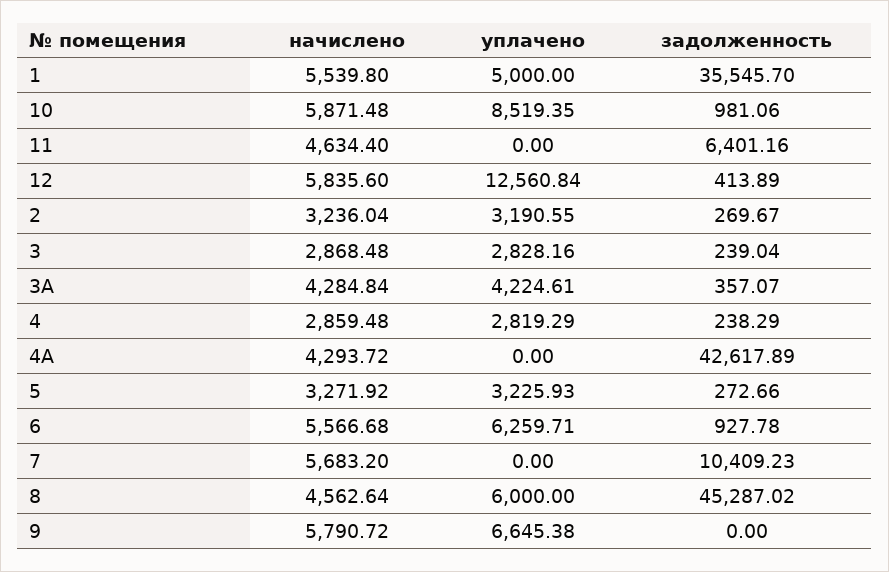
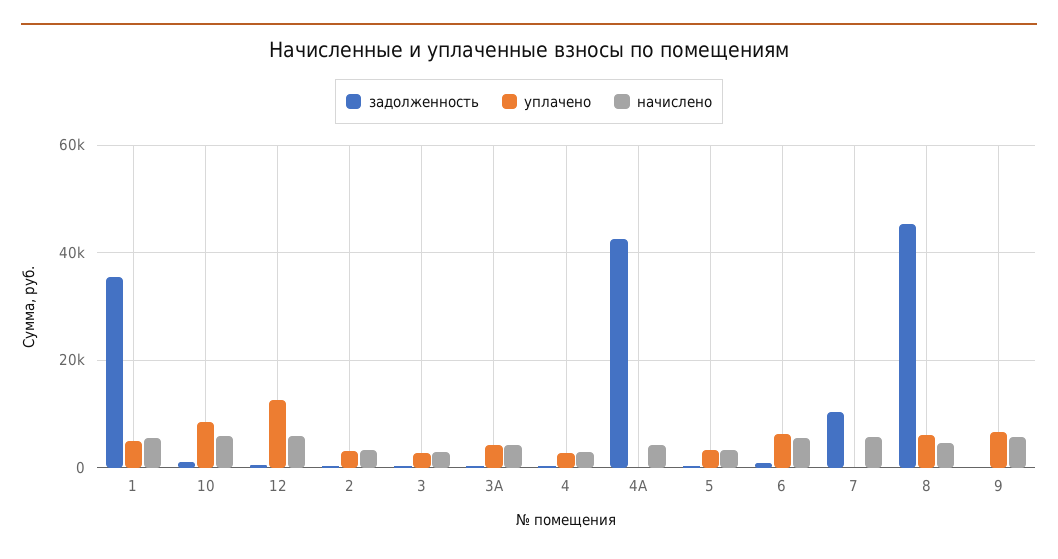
начислено, 11: 4634.4 -> none
уплачено, 11: 0 -> none
задолженность, 11: 6401.16 -> none

